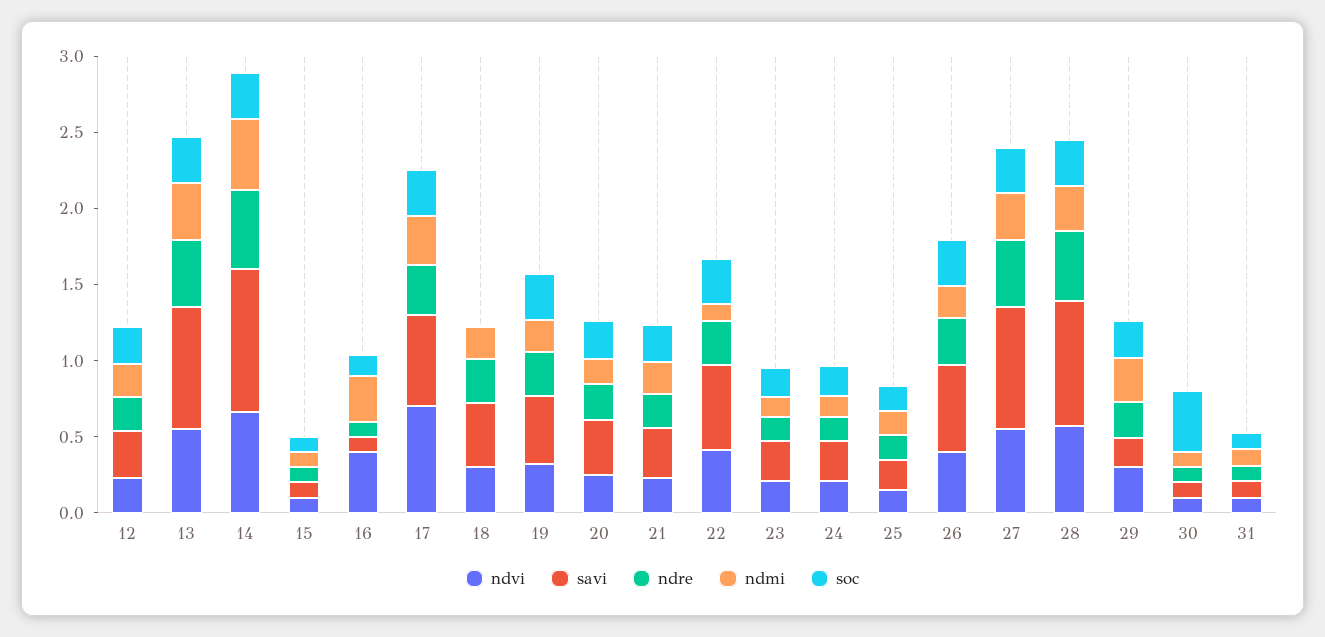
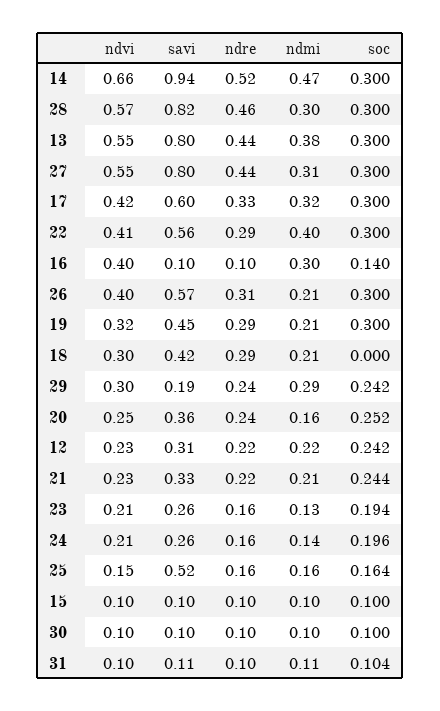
ndvi, 17: 0.7 -> 0.42
ndmi, 22: 0.1 -> 0.4
savi, 25: 0.2 -> 0.52
soc, 30: 0.4 -> 0.1

